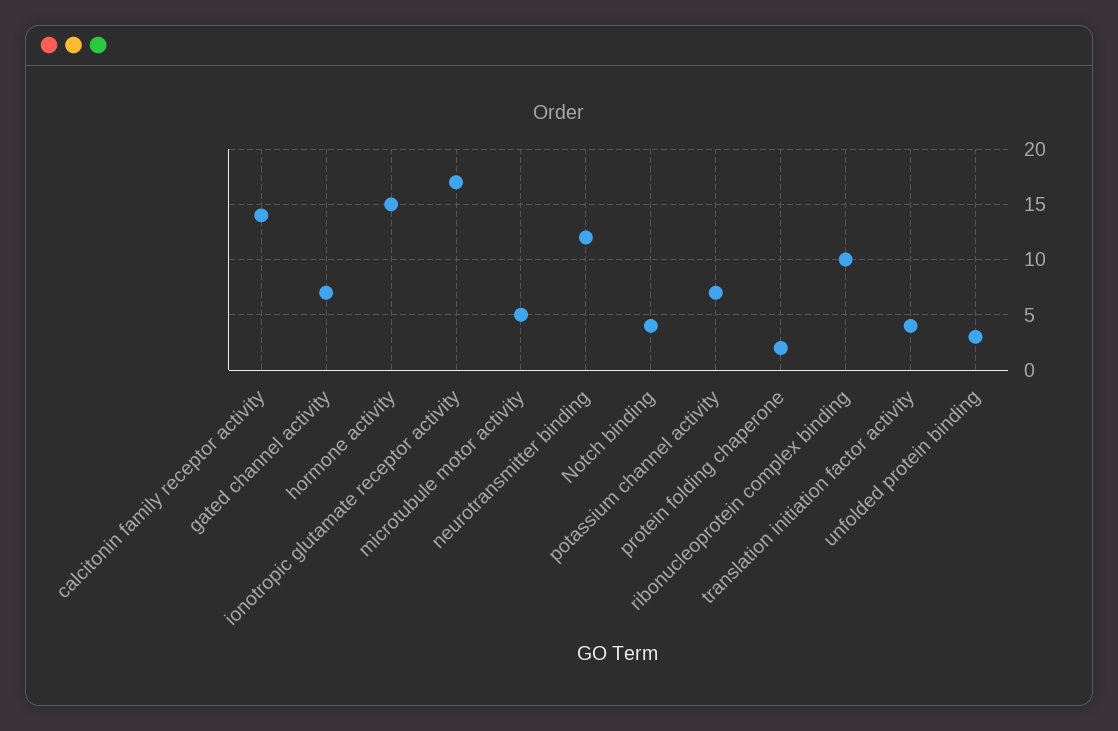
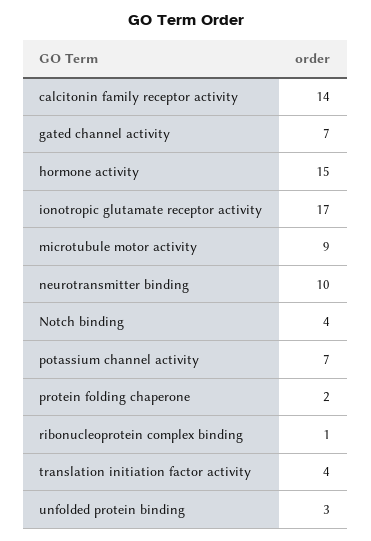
microtubule motor activity: 5 -> 9
neurotransmitter binding: 12 -> 10
ribonucleoprotein complex binding: 10 -> 1

